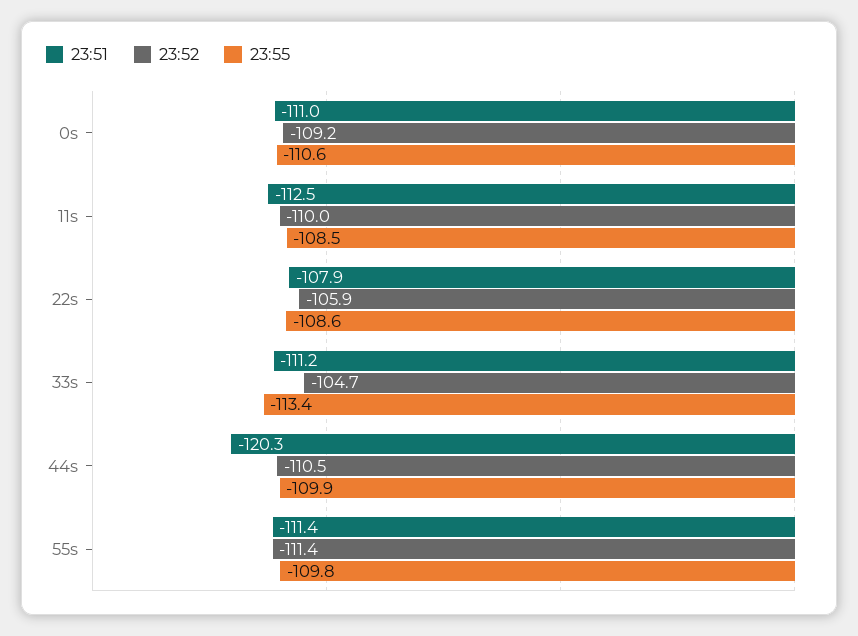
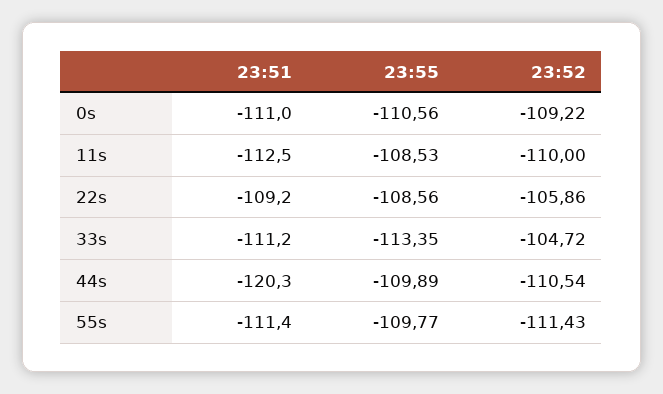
23:51, 22s: -107.9 -> -109.2

